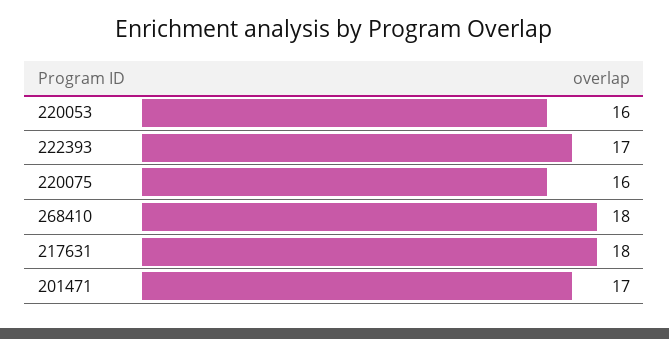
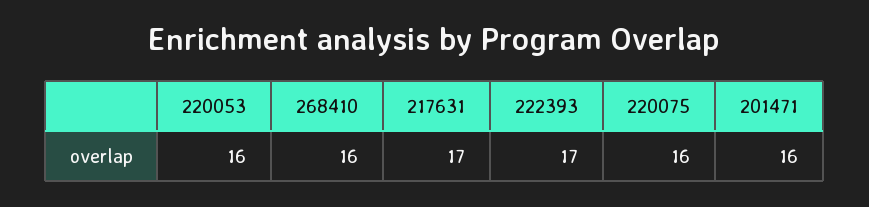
268410: 18 -> 16
217631: 18 -> 17
201471: 17 -> 16

